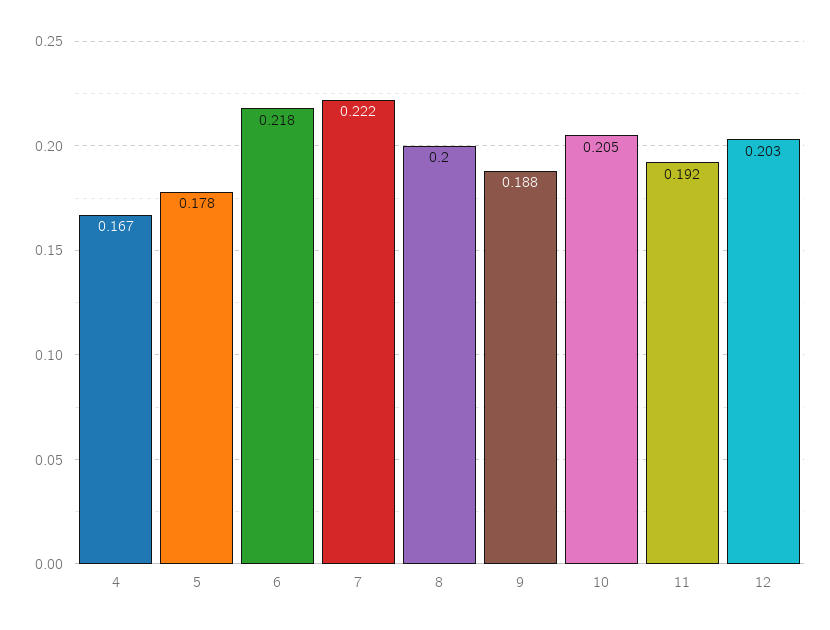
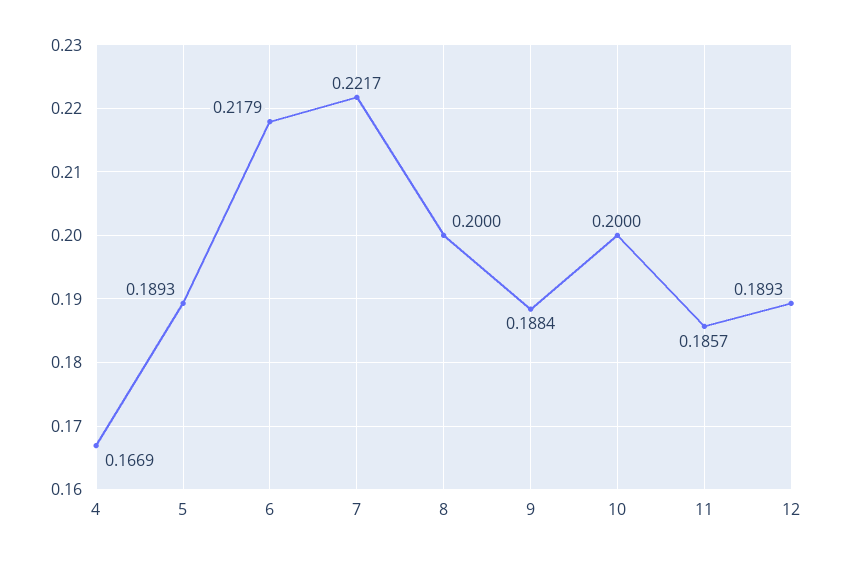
5: 0.178 -> 0.1893
10: 0.205 -> 0.2
11: 0.192 -> 0.1857
12: 0.203 -> 0.1893

